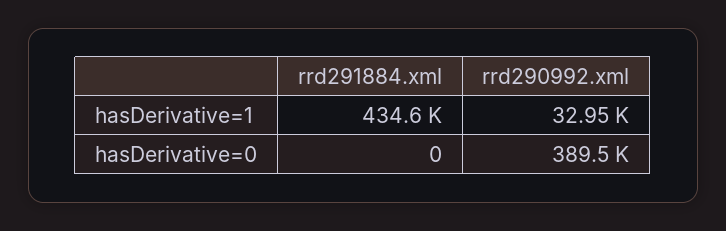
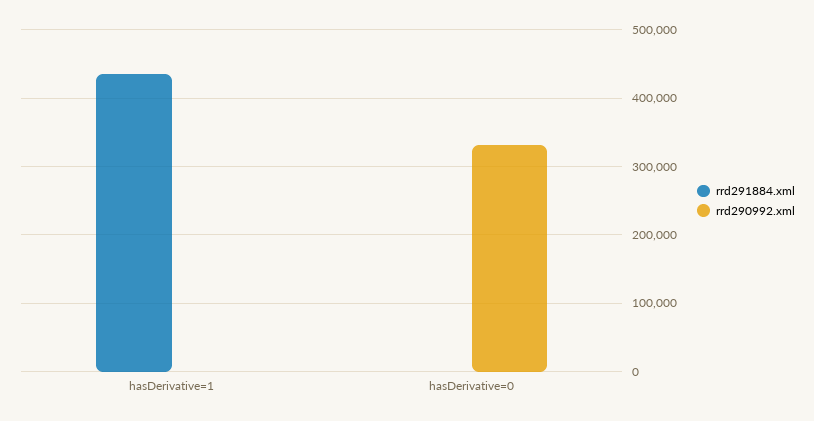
rrd290992.xml, hasDerivative=1: 32950 -> 0
rrd290992.xml, hasDerivative=0: 389500 -> 330000

